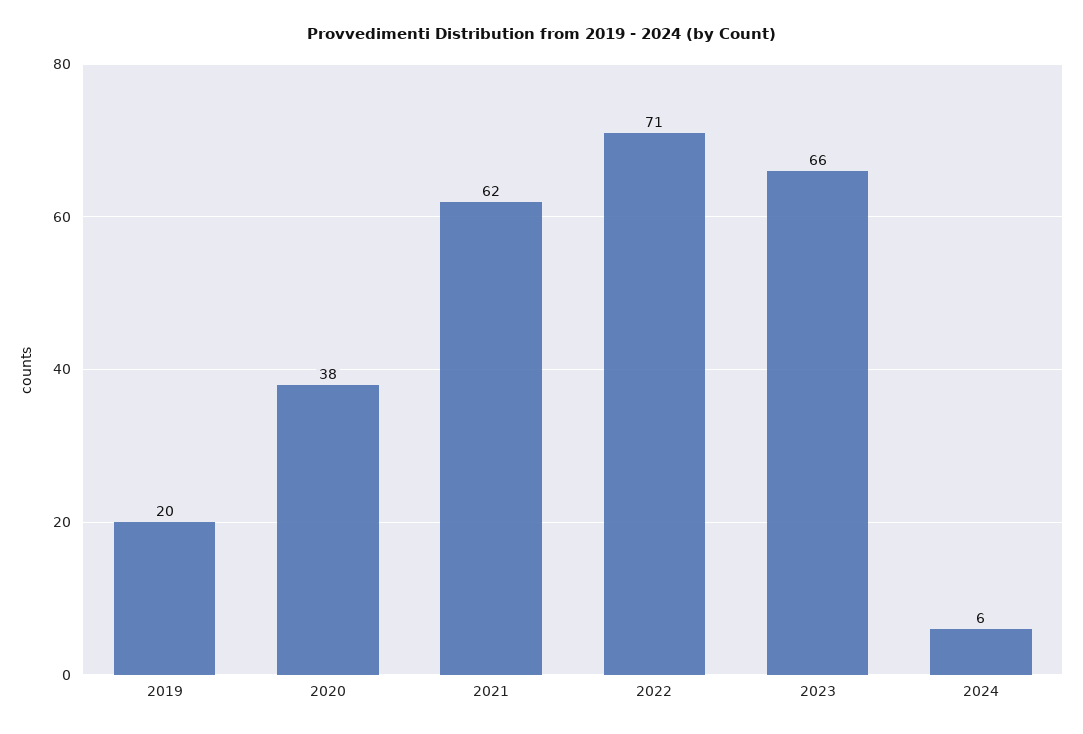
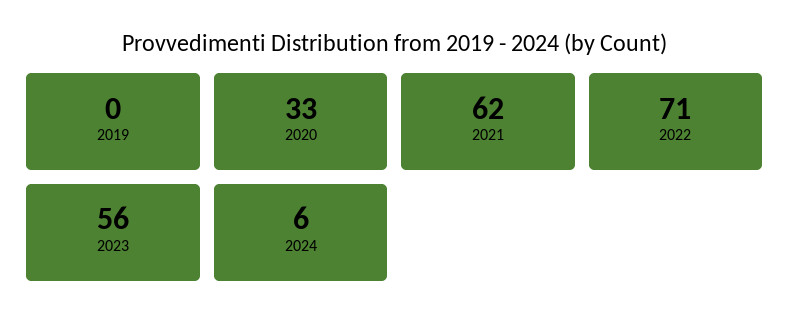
2019: 20 -> 0
2020: 38 -> 33
2023: 66 -> 56

